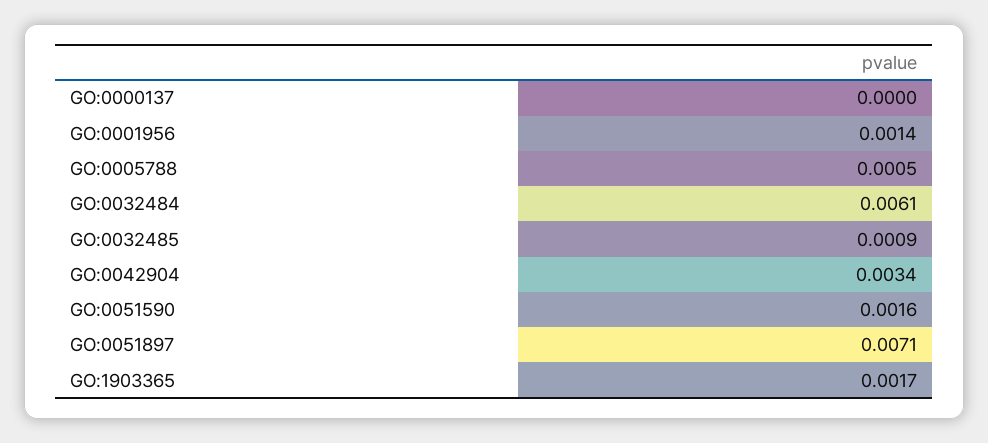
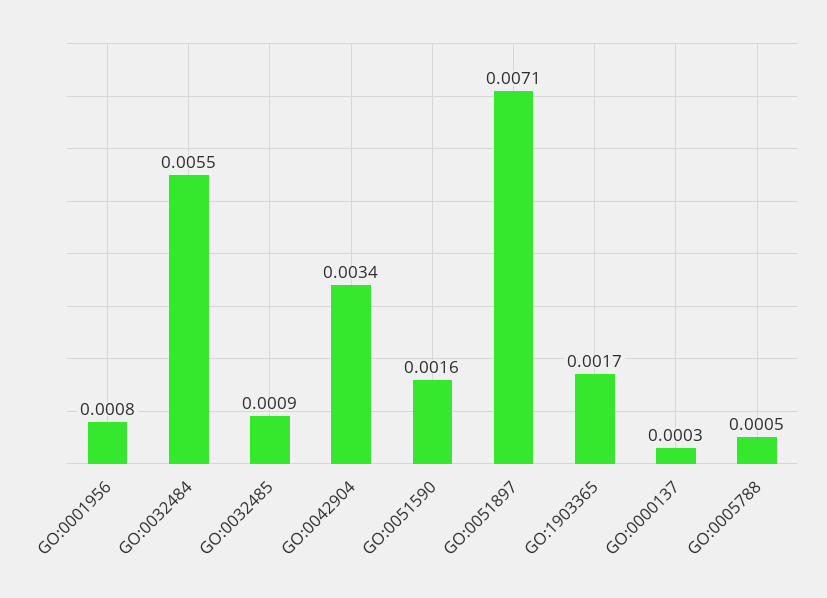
GO:0000137: 0 -> 0.0003
GO:0001956: 0.0014 -> 0.0008
GO:0032484: 0.0061 -> 0.0055

